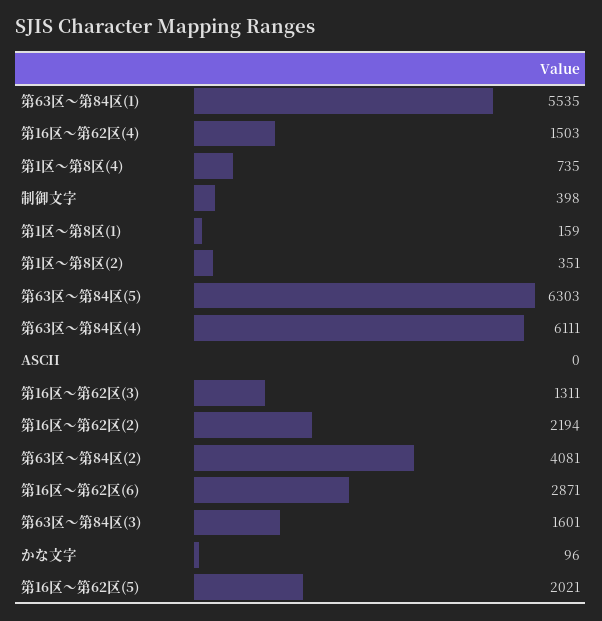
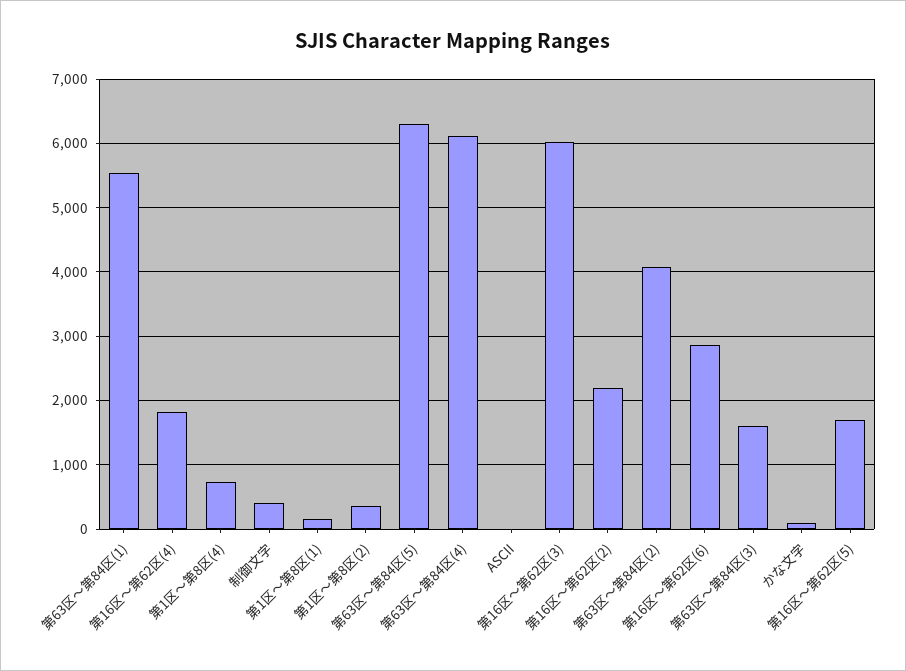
第16区～第62区(4): 1503 -> 1800
第16区～第62区(3): 1311 -> 6000
第16区～第62区(5): 2021 -> 1700

